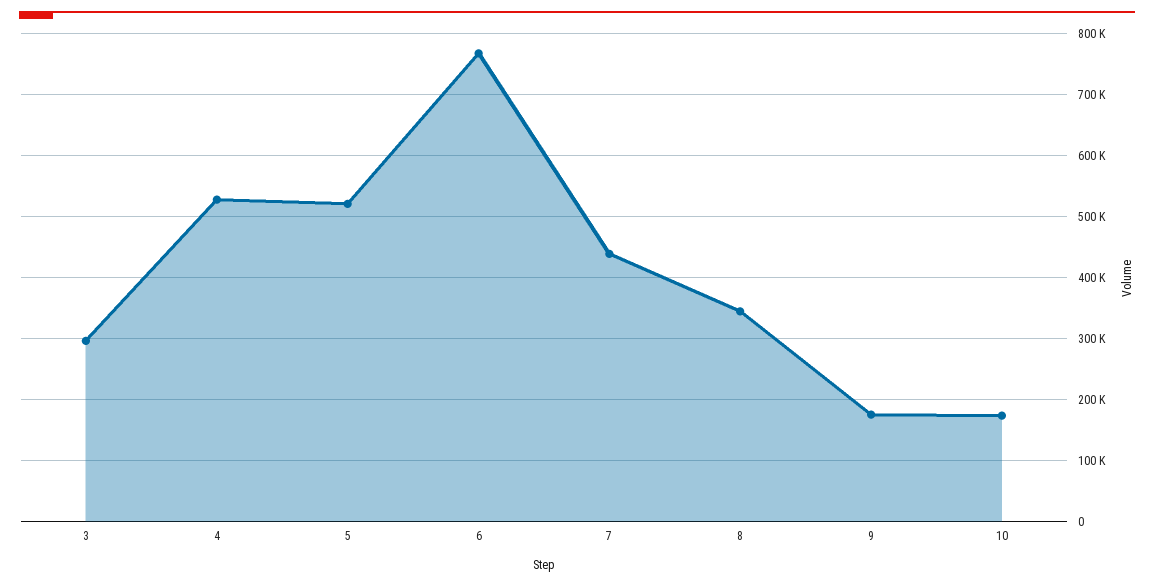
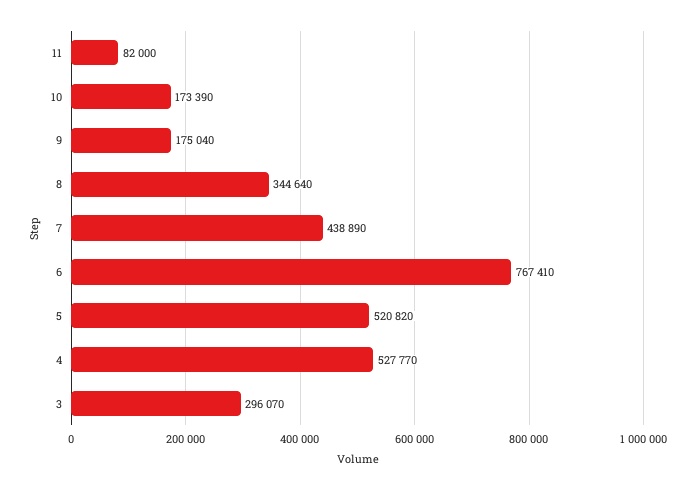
11: none -> 82000

